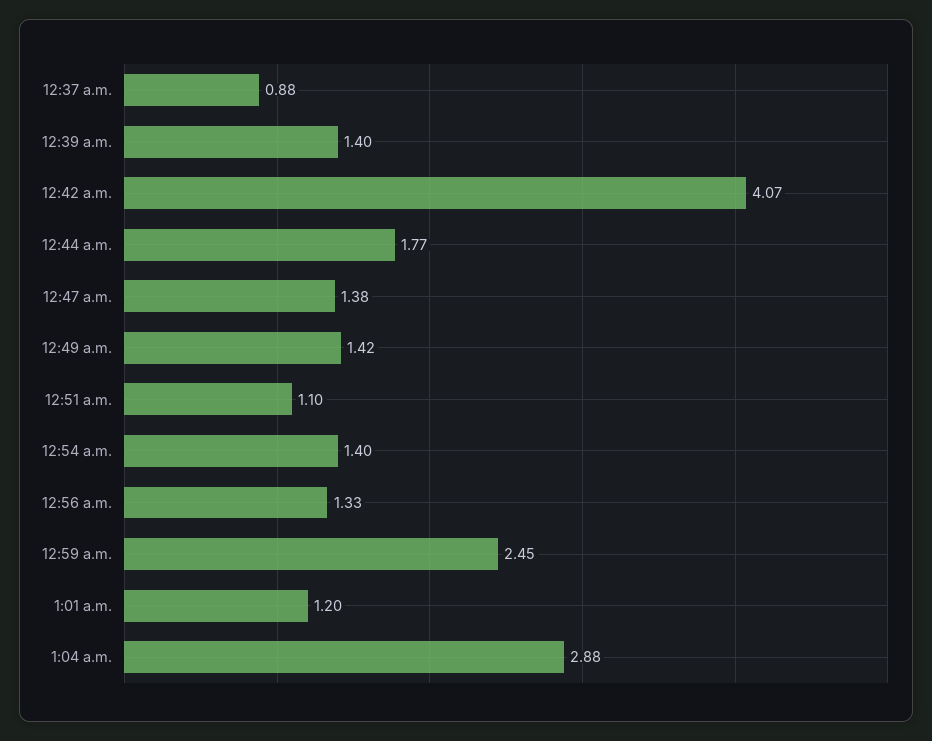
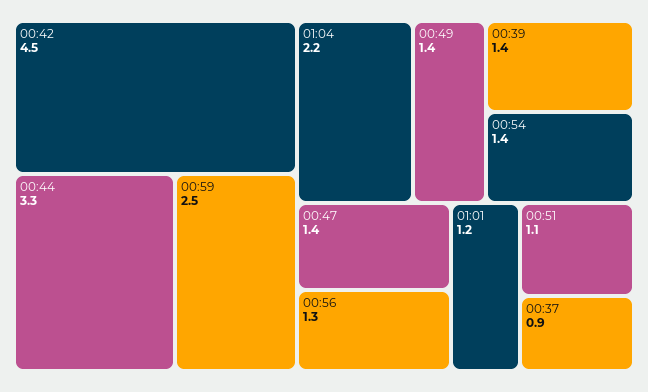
12:42 a.m.: 4.07 -> 4.5
12:44 a.m.: 1.77 -> 3.3
1:04 a.m.: 2.88 -> 2.2

